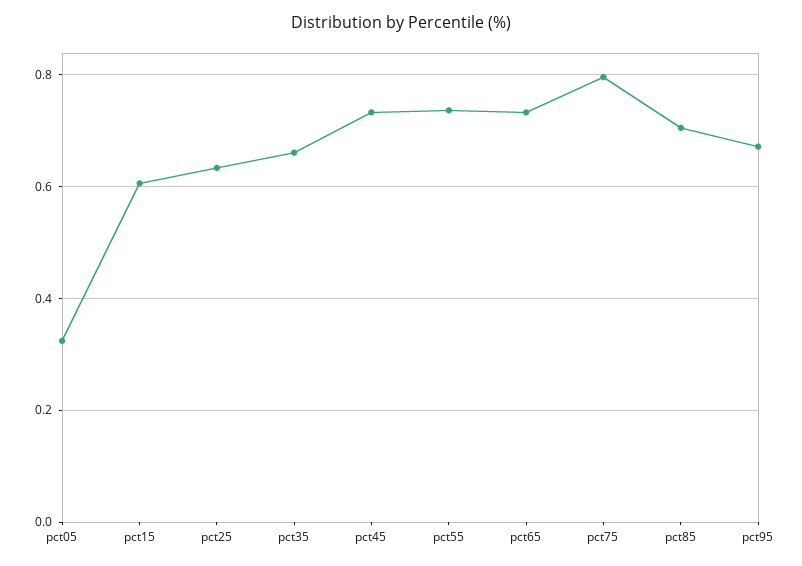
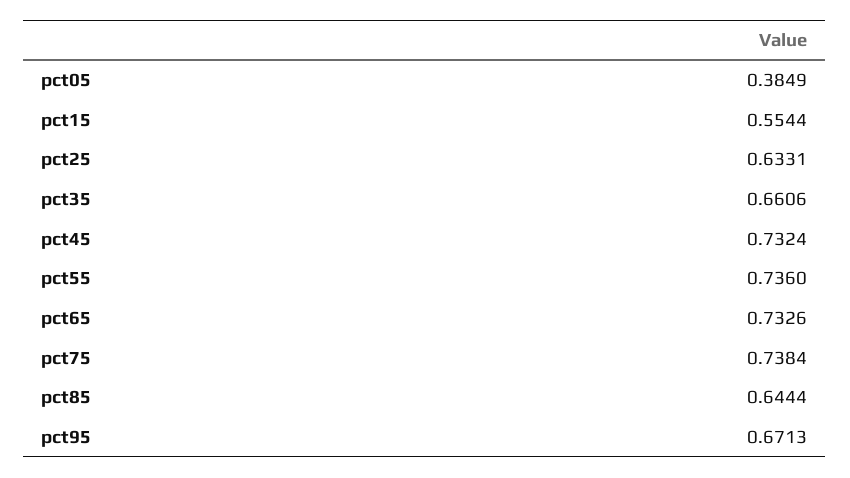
pct05: 0.32 -> 0.3849
pct15: 0.6 -> 0.5544
pct75: 0.8 -> 0.7384
pct85: 0.7 -> 0.6444

